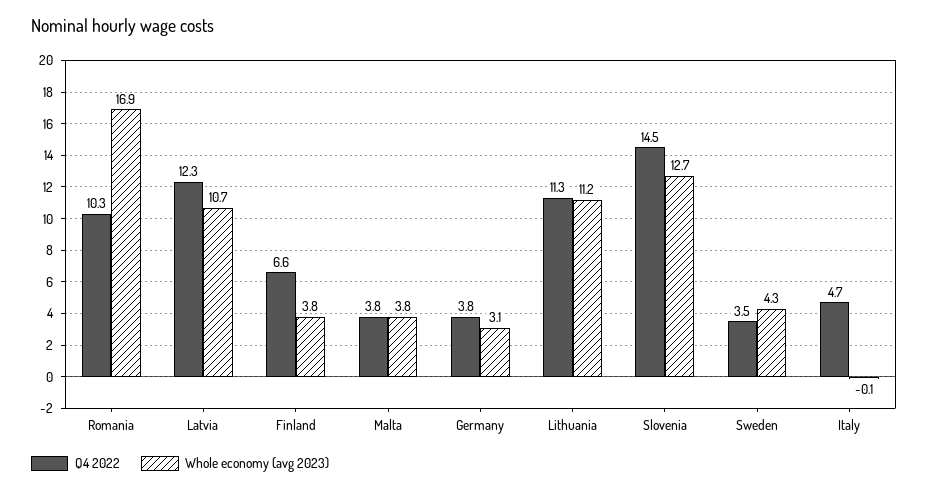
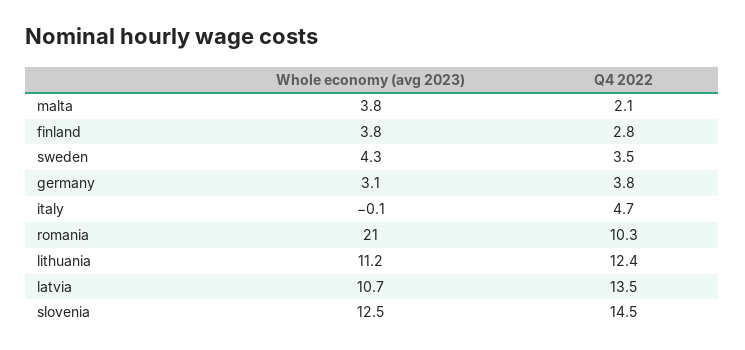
Whole economy (avg 2023), Romania: 16.9 -> 21
Q4 2022, Latvia: 12.3 -> 13.5
Q4 2022, Finland: 6.6 -> 2.8
Q4 2022, Malta: 3.8 -> 2.1
Q4 2022, Lithuania: 11.3 -> 12.4
Whole economy (avg 2023), Slovenia: 12.7 -> 12.5

